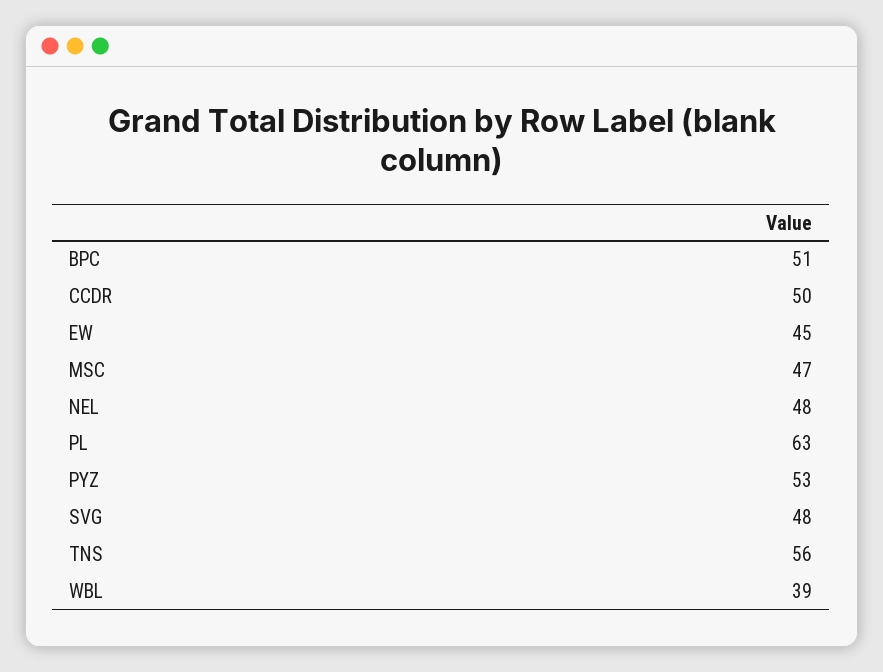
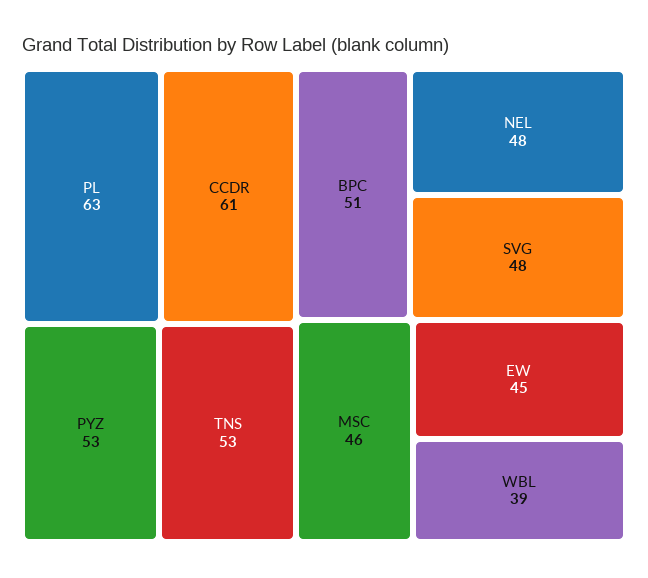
CCDR: 50 -> 61
MSC: 47 -> 46
TNS: 56 -> 53

